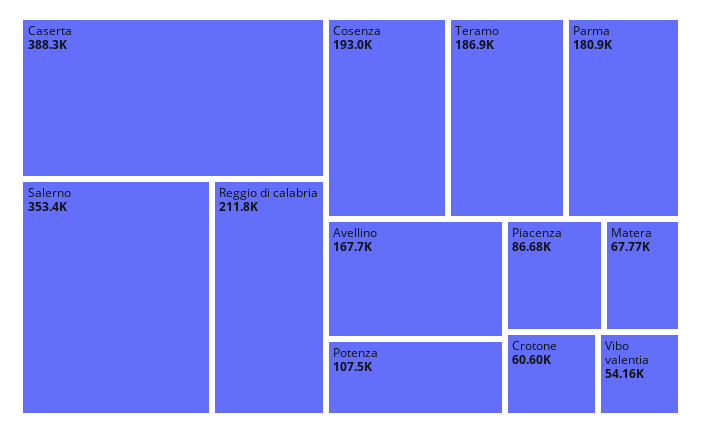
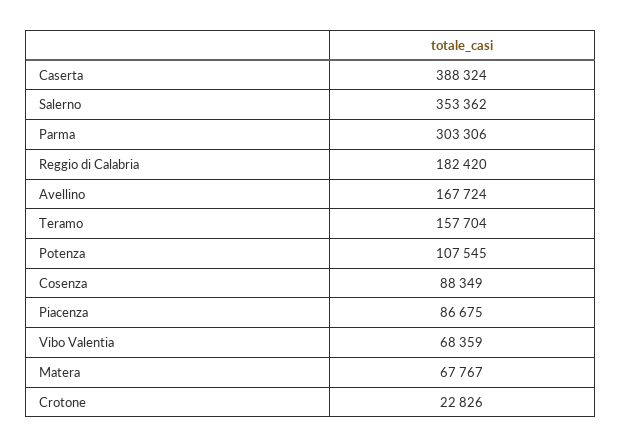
Reggio di calabria: 211800 -> 182420
Cosenza: 193000 -> 88349
Teramo: 186900 -> 157704
Parma: 180900 -> 303306
Crotone: 60600 -> 22826
Vibo valentia: 54160 -> 68359

